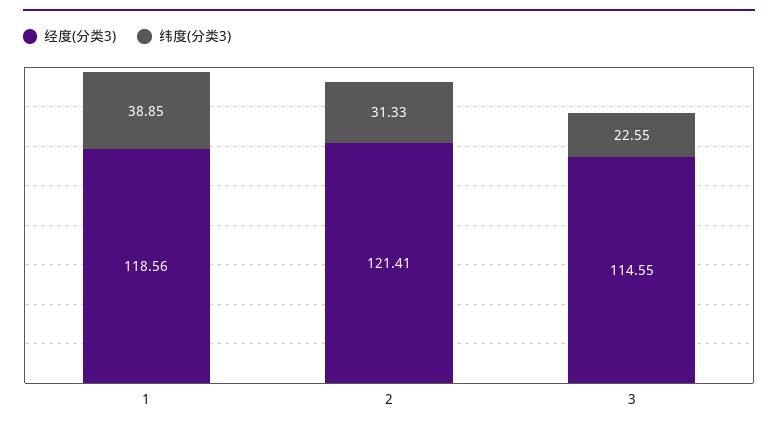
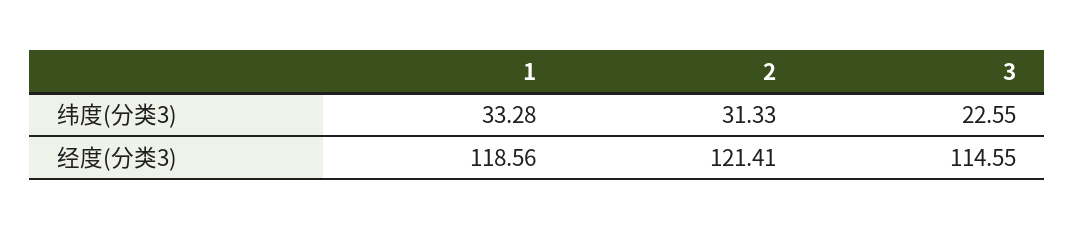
纬度(分类3), 1: 38.85 -> 33.28

